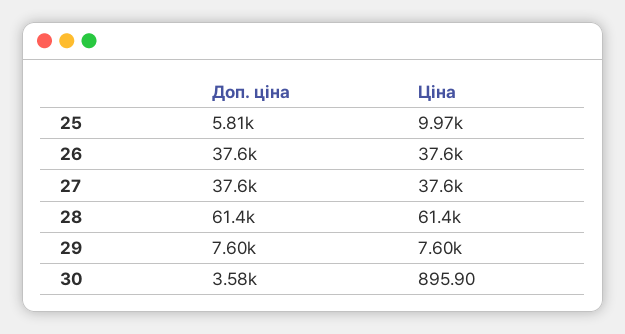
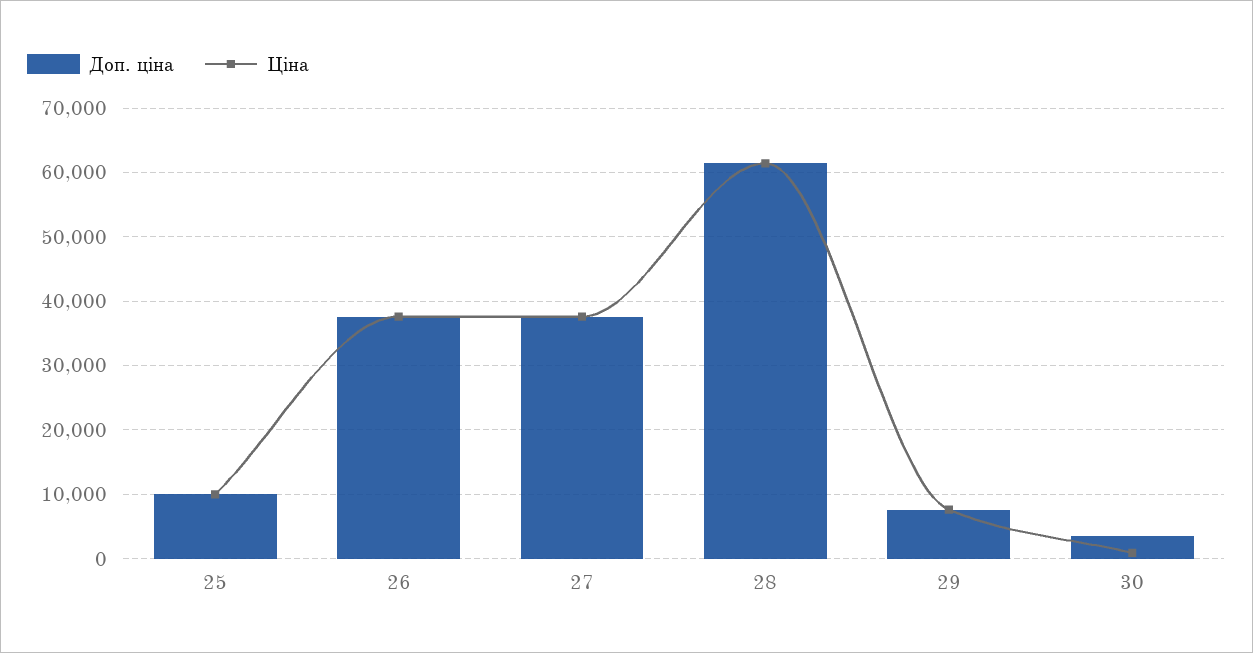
Доп. ціна, 25: 5810 -> 10000

